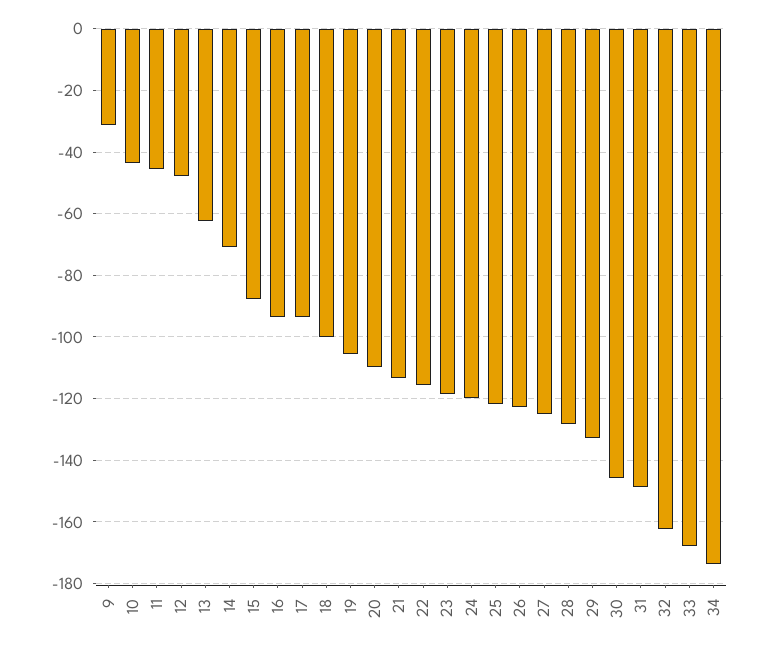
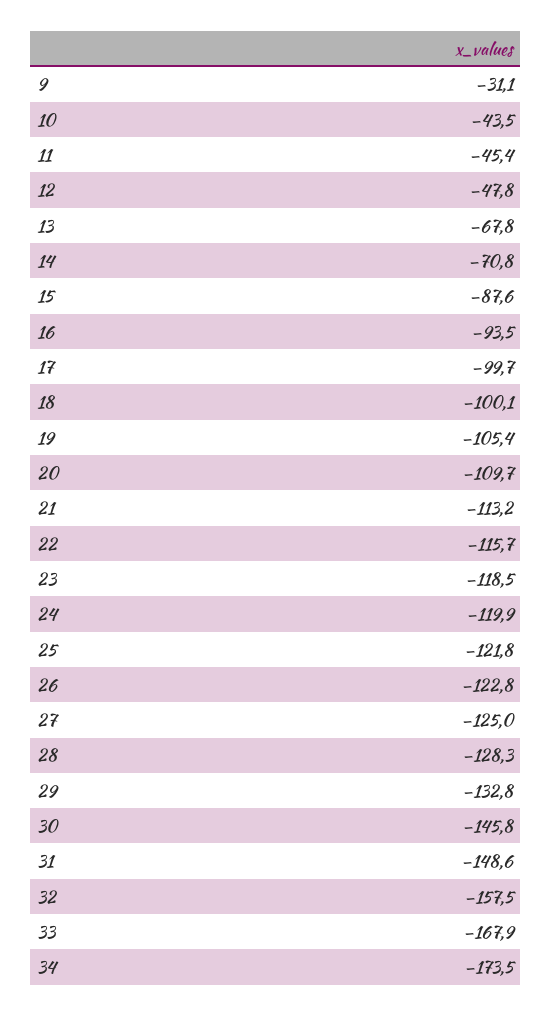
13: -62 -> -67.8
17: -94 -> -99.7
32: -162 -> -157.5

